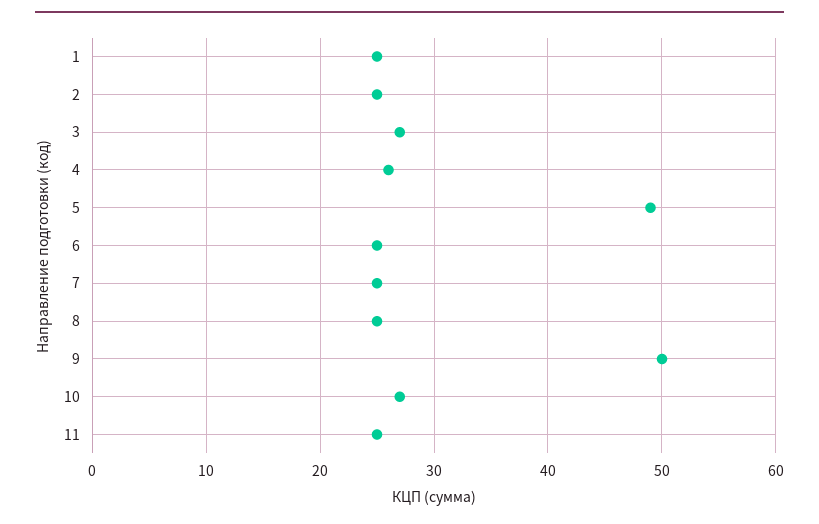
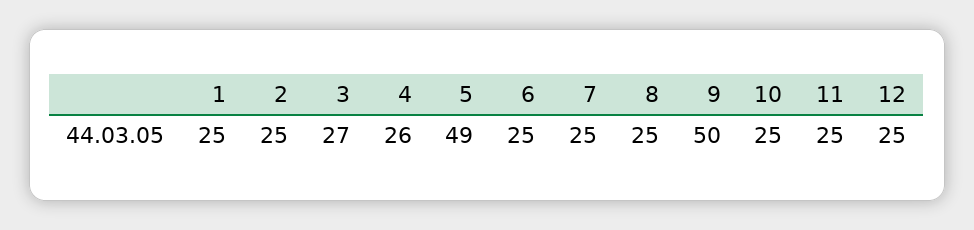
10: 27 -> 25
12: none -> 25

